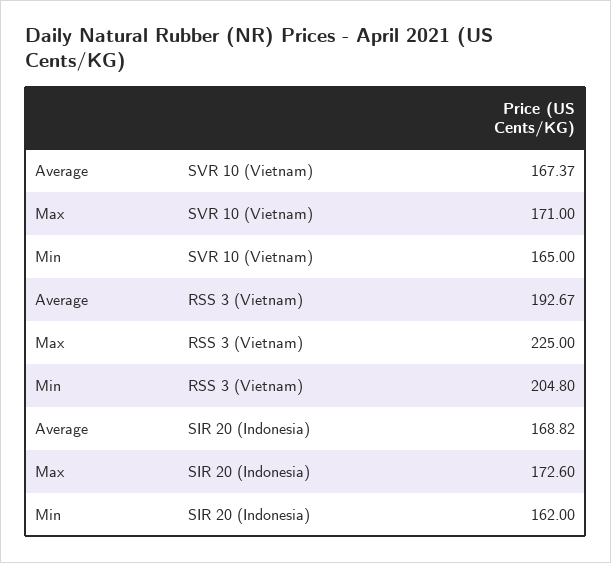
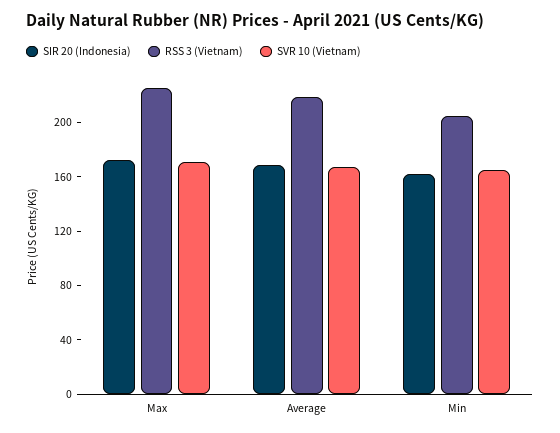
RSS 3 (Vietnam), Average: 192.67 -> 220

